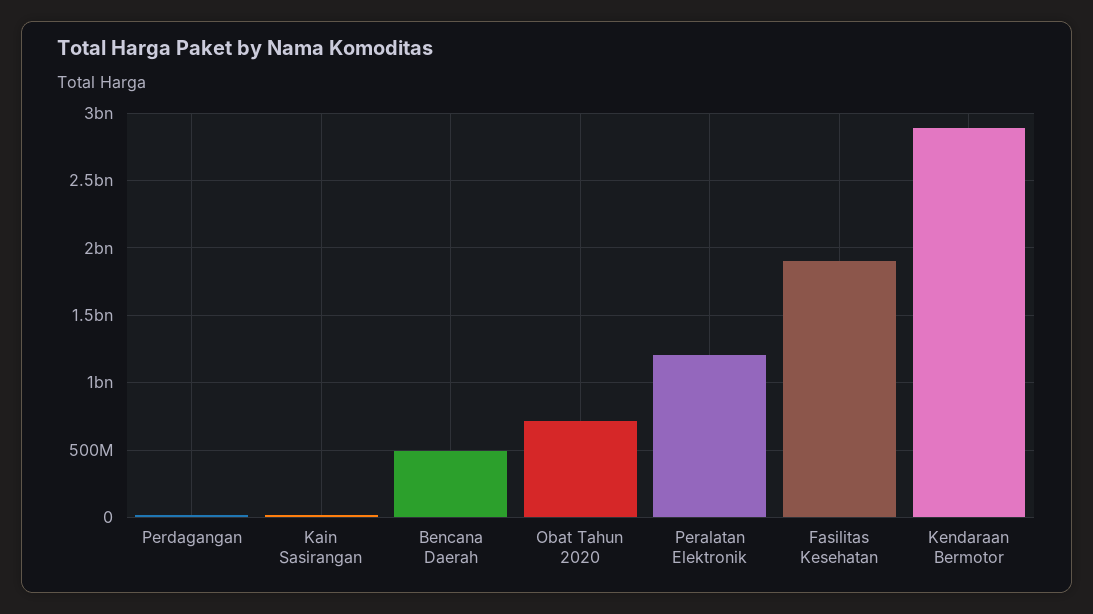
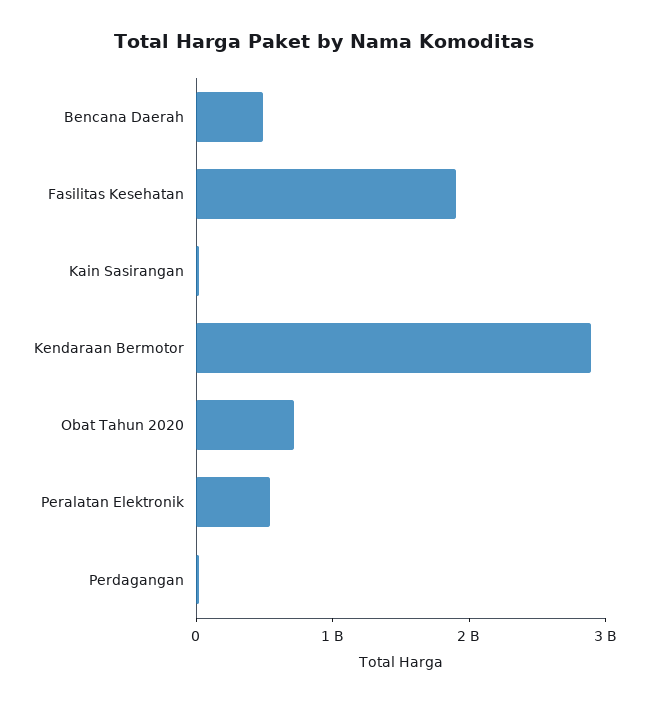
Peralatan Elektronik: 1200000000 -> 600000000

